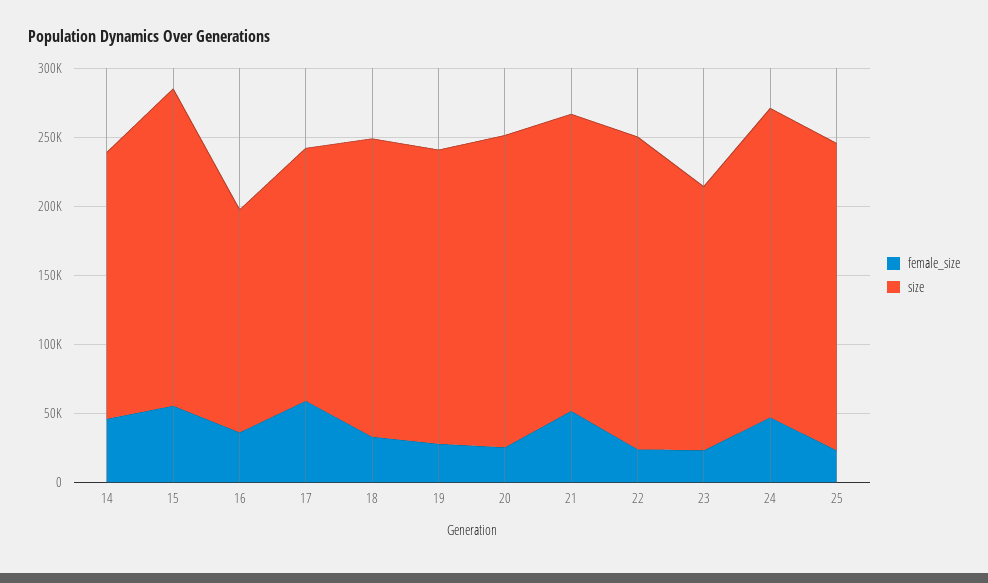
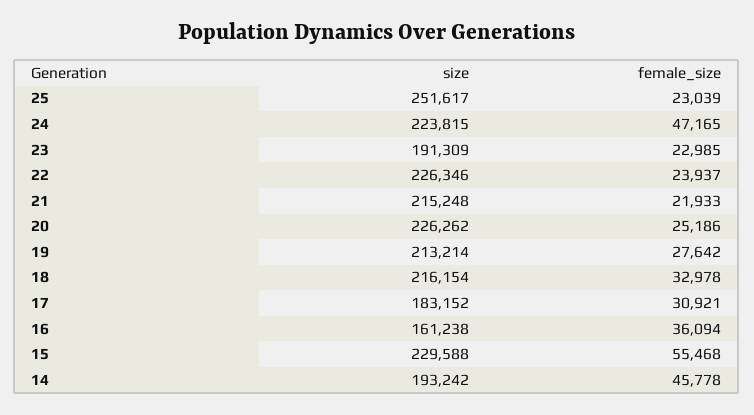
female_size, 17: 60000 -> 30921
female_size, 21: 50000 -> 21933
size, 25: 220000 -> 251617

